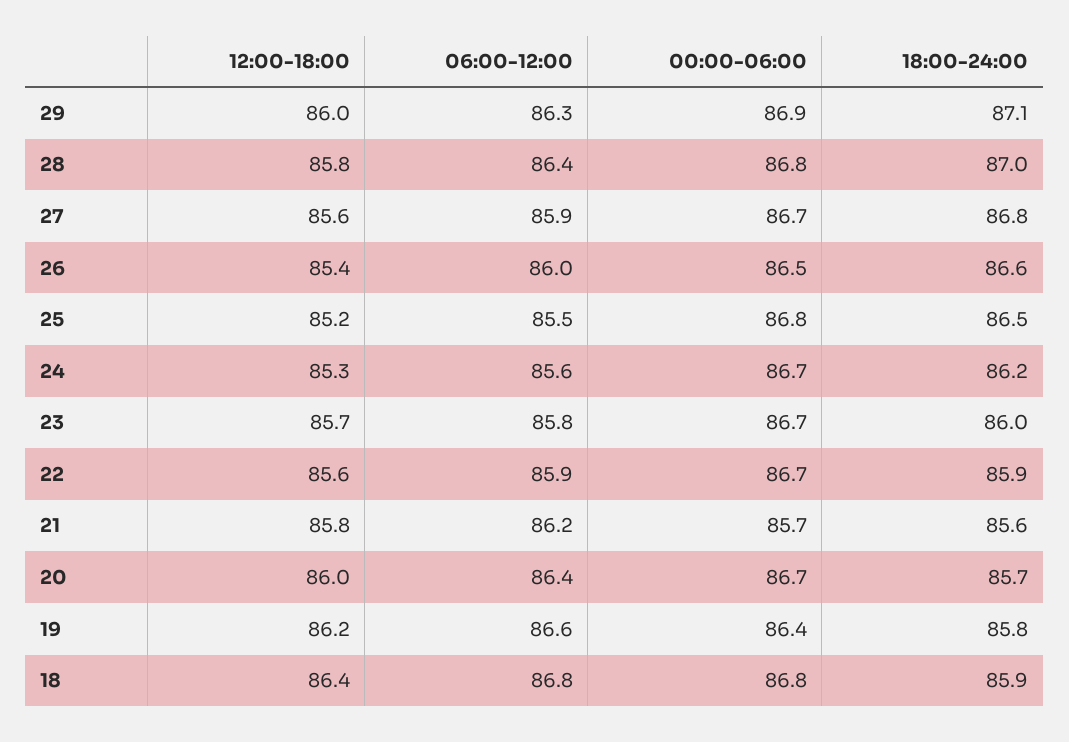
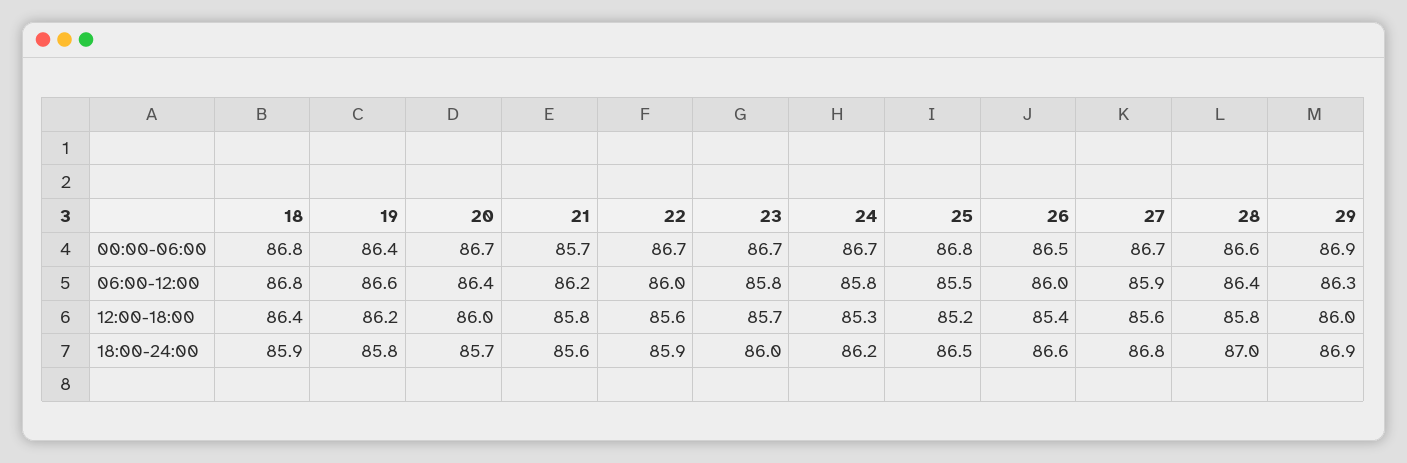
18:00-24:00, 29: 87.1 -> 86.9
00:00-06:00, 28: 86.8 -> 86.6
06:00-12:00, 24: 85.6 -> 85.8
06:00-12:00, 22: 85.9 -> 86

